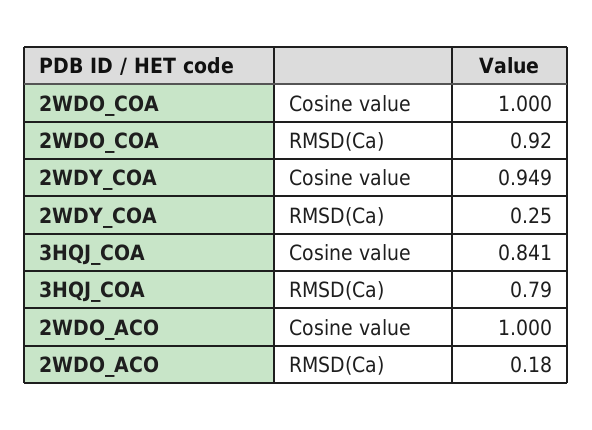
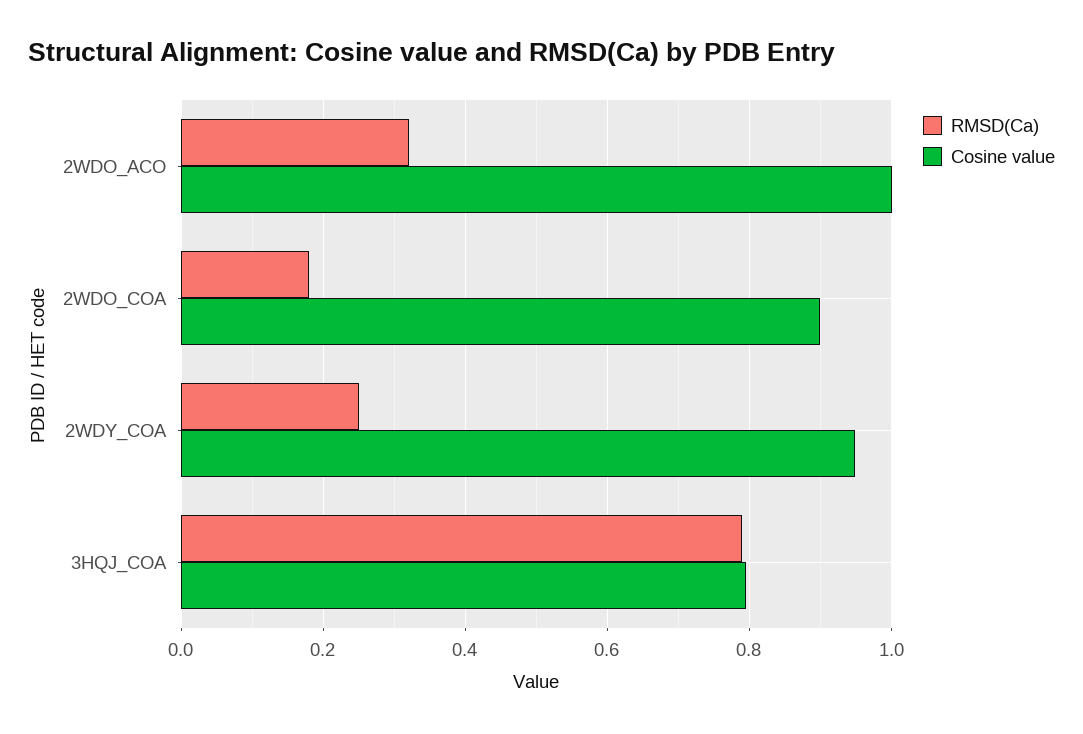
Cosine value, 2WDO_COA: 1 -> 0.9
RMSD(Ca), 2WDO_COA: 0.92 -> 0.18
Cosine value, 3HQJ_COA: 0.841 -> 0.8
RMSD(Ca), 2WDO_ACO: 0.18 -> 0.32

